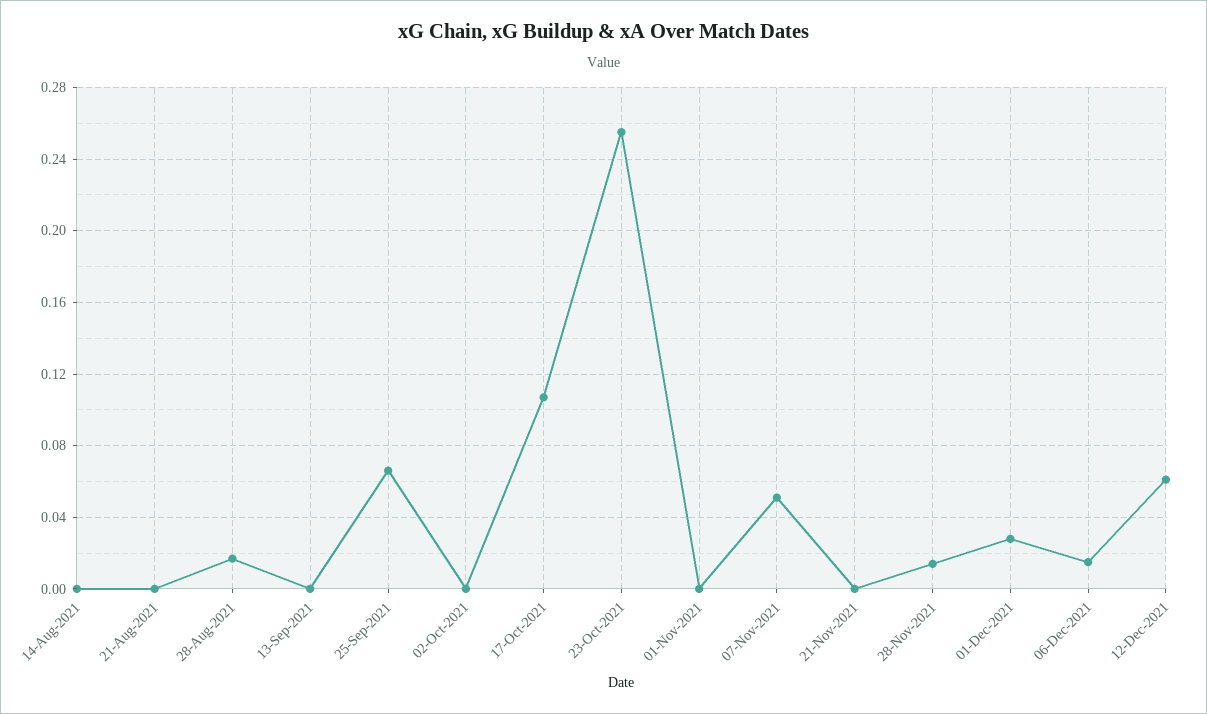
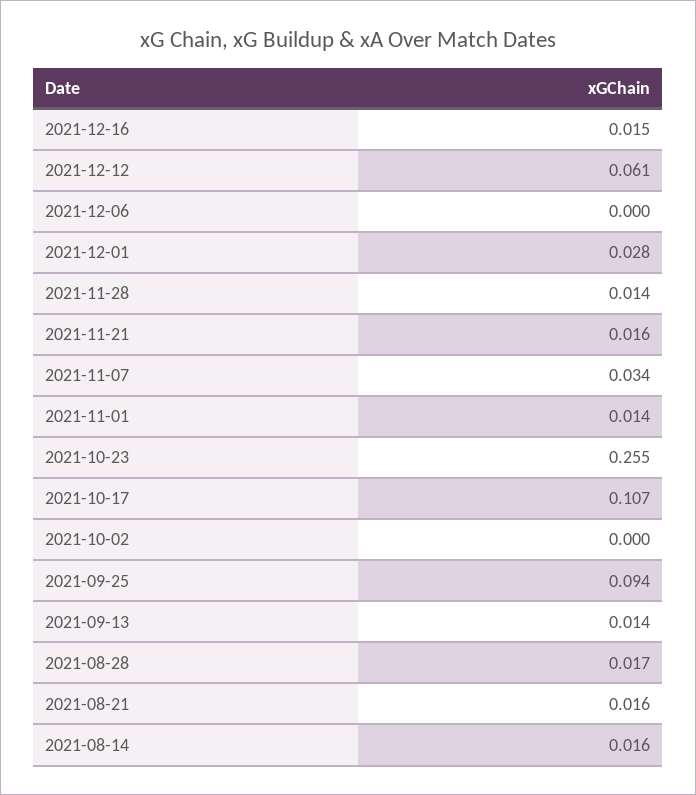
14-Aug-2021: 0 -> 0.016
21-Aug-2021: 0 -> 0.016
13-Sep-2021: 0 -> 0.014
25-Sep-2021: 0.065 -> 0.094
01-Nov-2021: 0 -> 0.014
07-Nov-2021: 0.05 -> 0.034
21-Nov-2021: 0 -> 0.016
06-Dec-2021: 0.015 -> 0
2021-12-16: none -> 0.015

